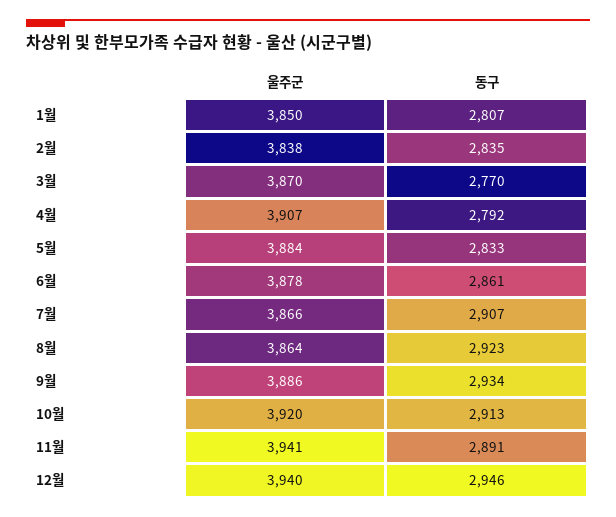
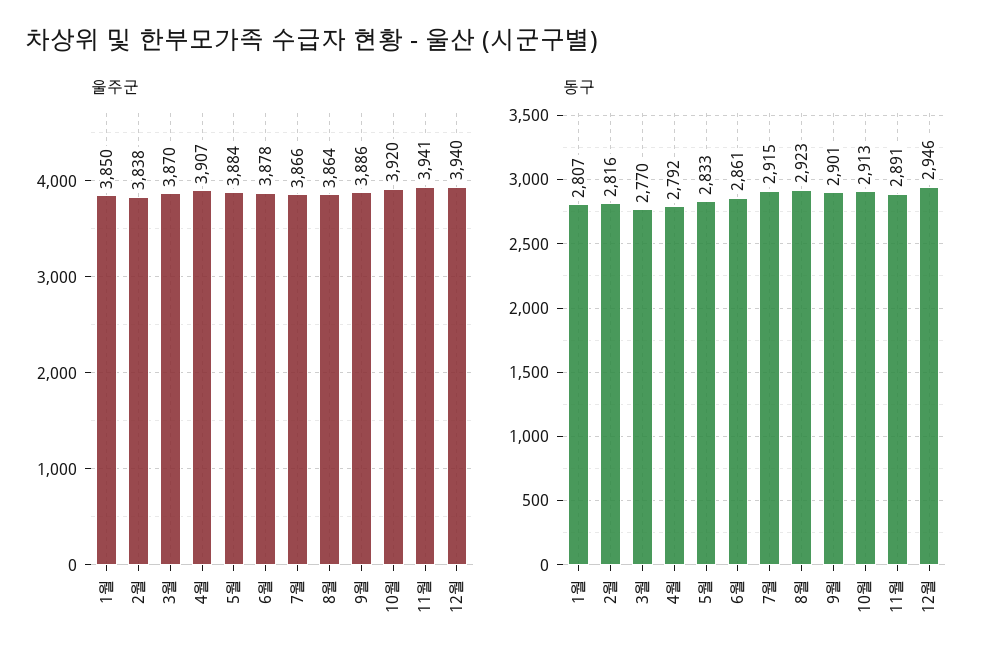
동구, 2월: 2835 -> 2816
동구, 7월: 2907 -> 2915
동구, 9월: 2934 -> 2901

